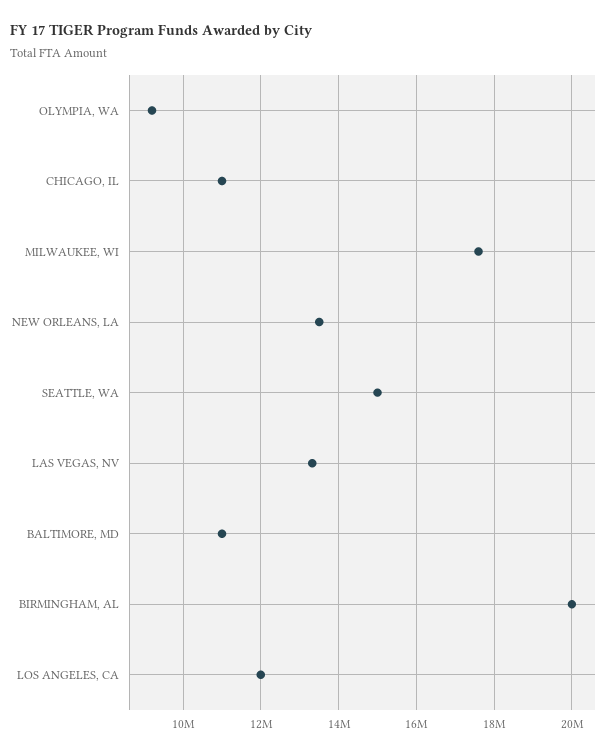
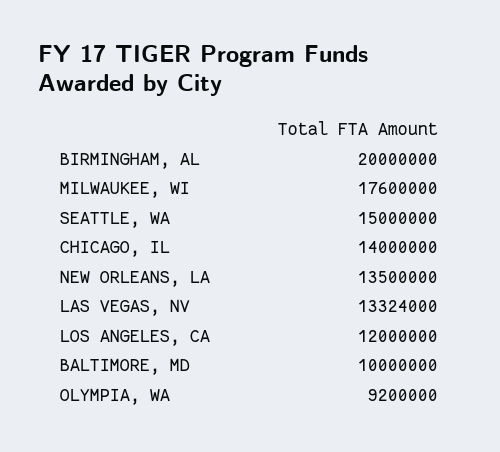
CHICAGO, IL: 11000000 -> 14000000
BALTIMORE, MD: 11000000 -> 10000000

